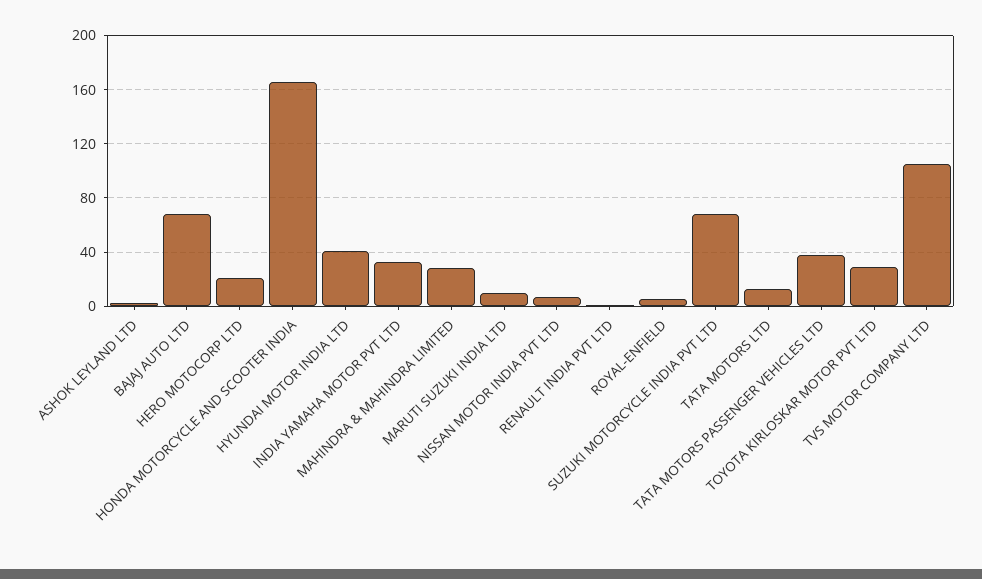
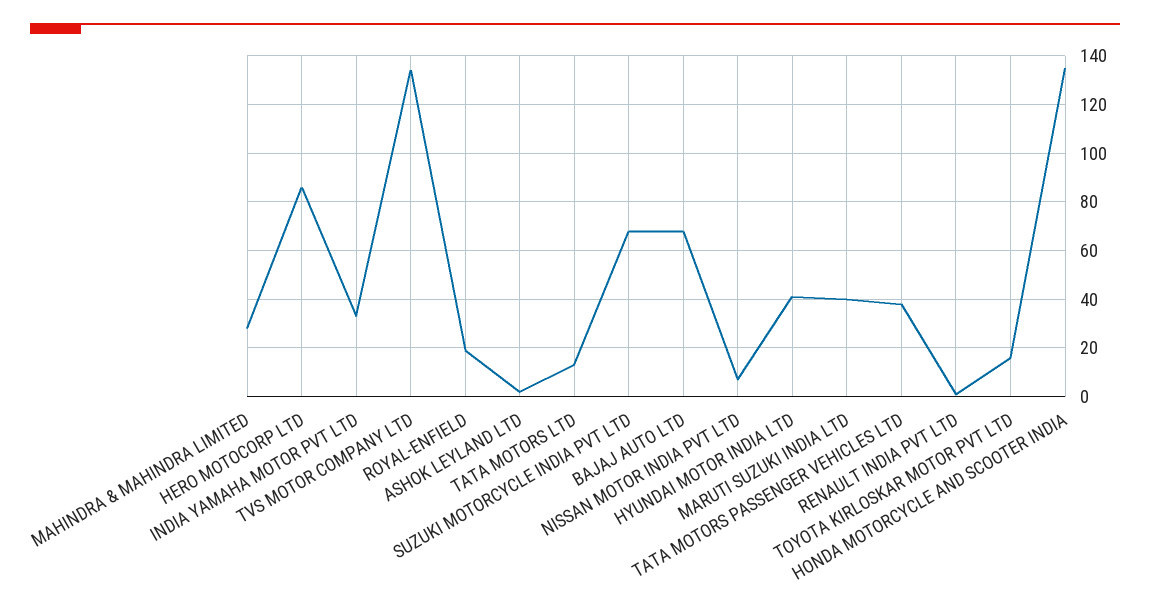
HERO MOTOCORP LTD: 20 -> 85
HONDA MOTORCYCLE AND SCOOTER INDIA: 165 -> 135
MARUTI SUZUKI INDIA LTD: 10 -> 40
ROYAL-ENFIELD: 5 -> 20
TOYOTA KIRLOSKAR MOTOR PVT LTD: 30 -> 15
TVS MOTOR COMPANY LTD: 105 -> 135

